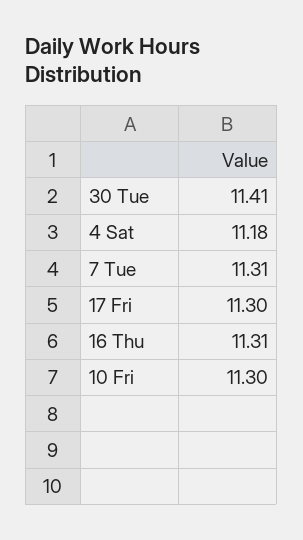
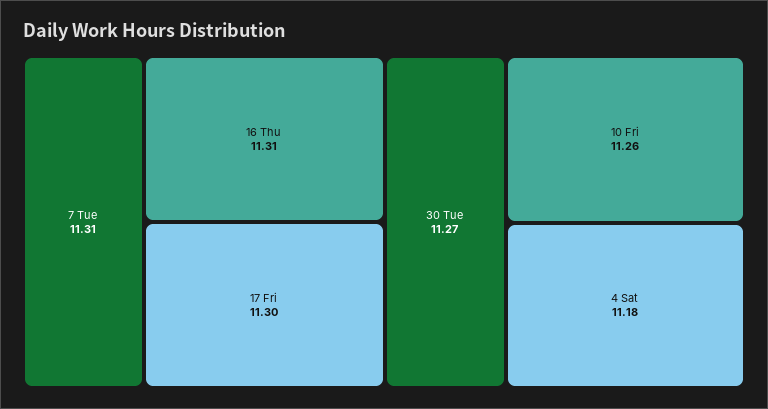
30 Tue: 11.41 -> 11.27
10 Fri: 11.3 -> 11.26

